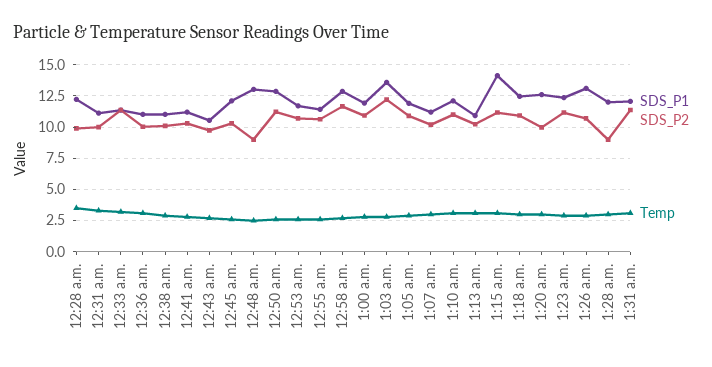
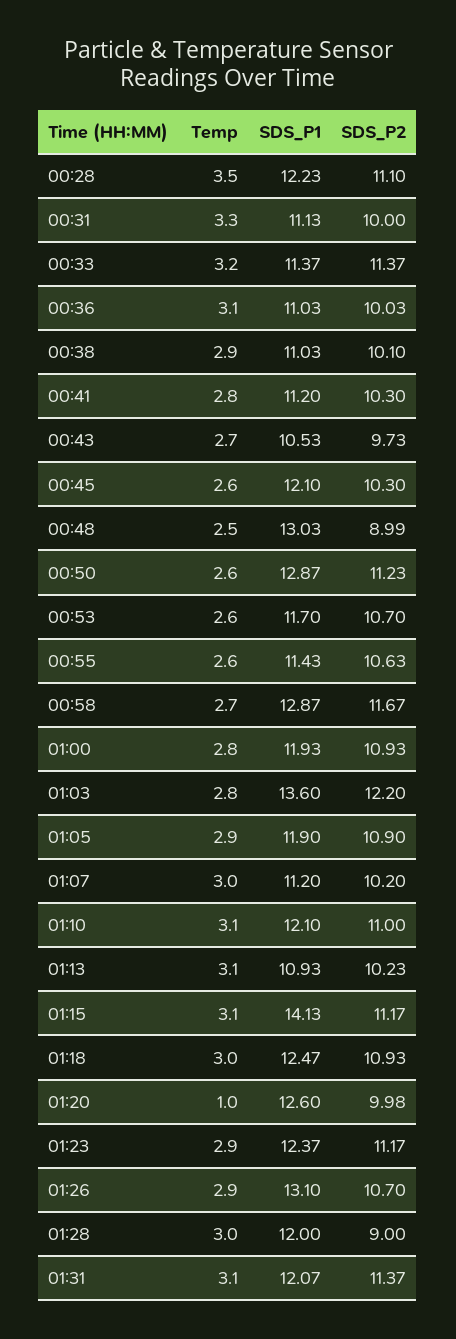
SDS_P2, 12:28 a.m.: 10 -> 11.1
Temp, 1:20 a.m.: 3 -> 1

